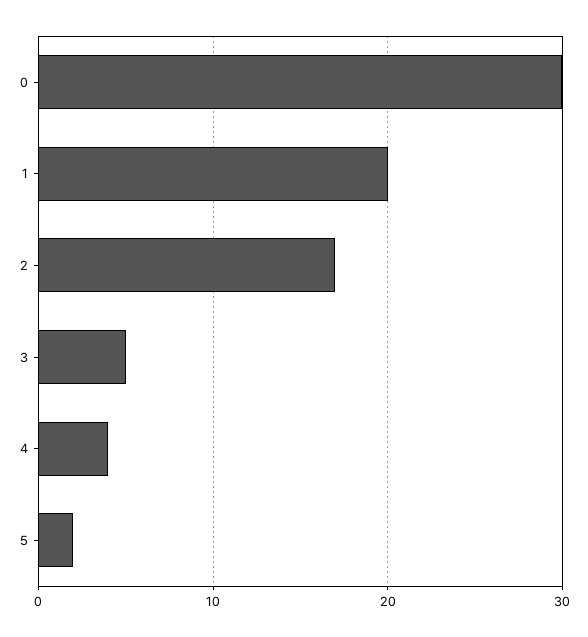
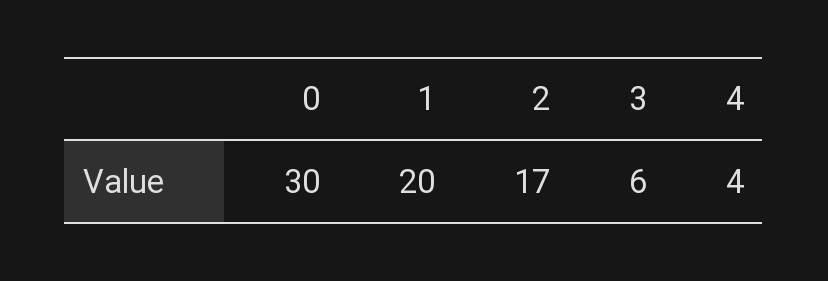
3: 5 -> 6
5: 2 -> none

